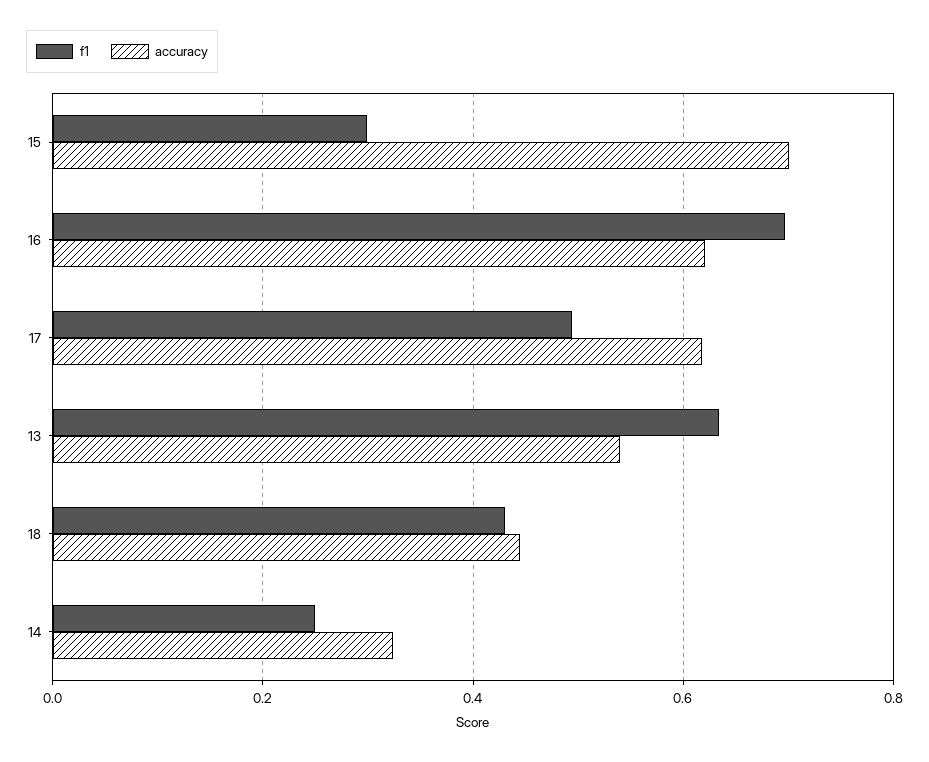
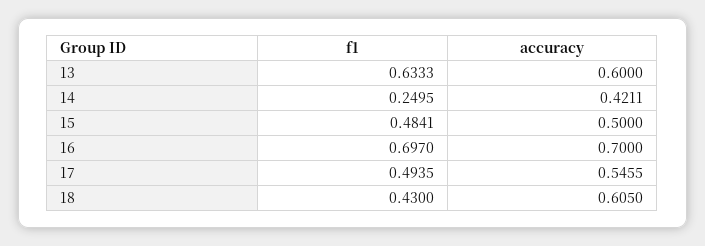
f1, 15: 0.3 -> 0.4841
accuracy, 15: 0.7 -> 0.5
accuracy, 16: 0.62 -> 0.7
accuracy, 17: 0.62 -> 0.5455
accuracy, 13: 0.54 -> 0.6
accuracy, 18: 0.44 -> 0.605
accuracy, 14: 0.32 -> 0.4211

